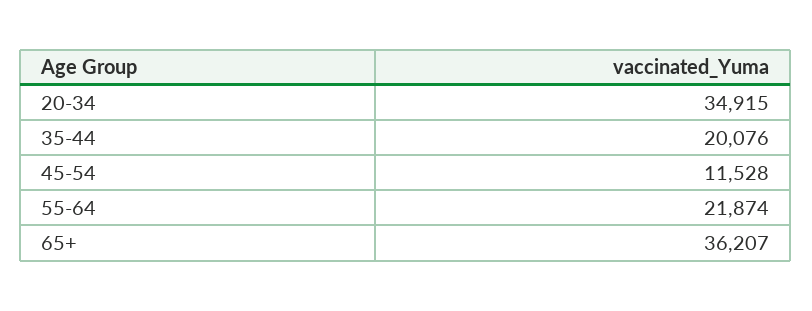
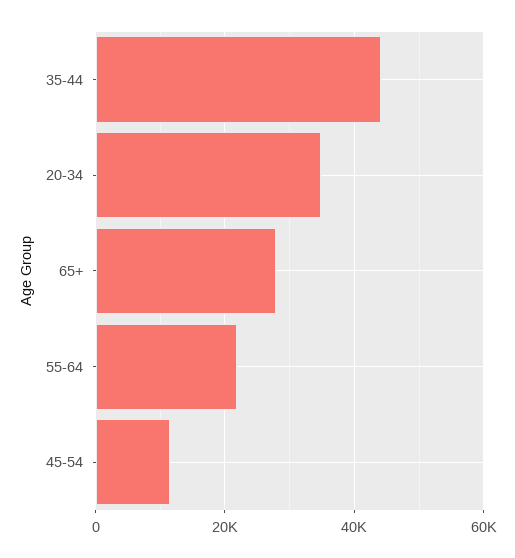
35-44: 20076 -> 44000
65+: 36207 -> 28000

